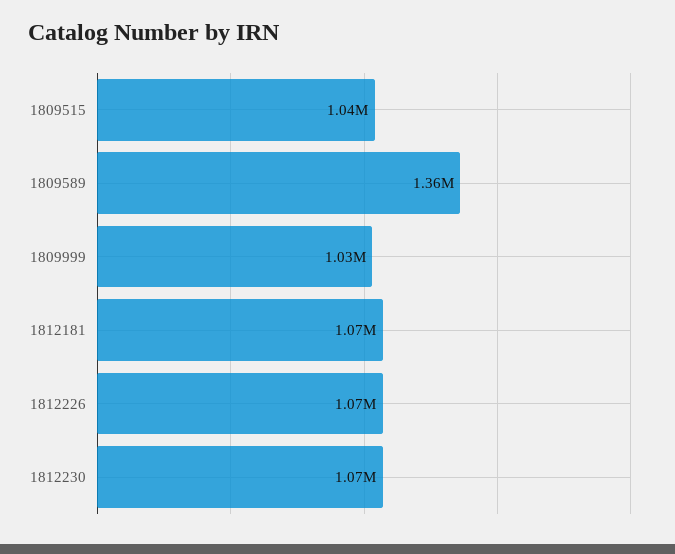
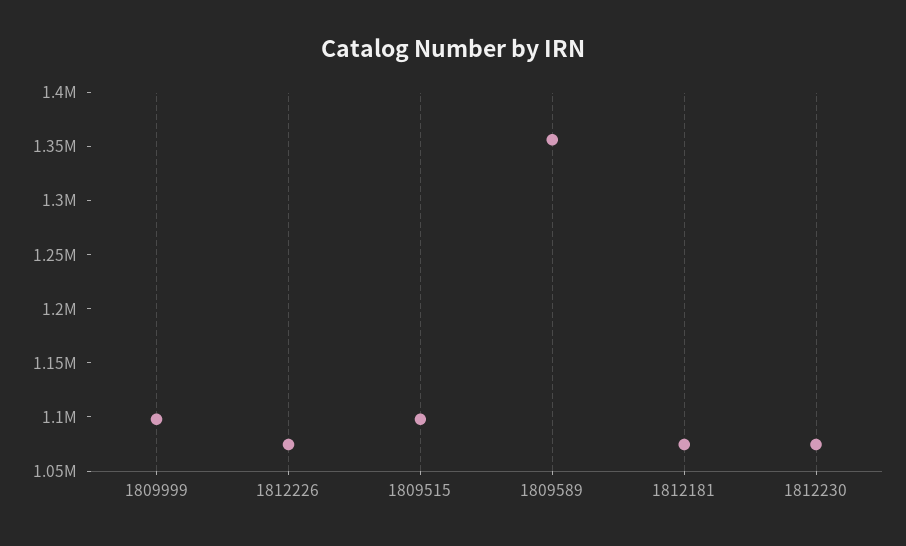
1809515: 1040000 -> 1100000
1809999: 1030000 -> 1100000

